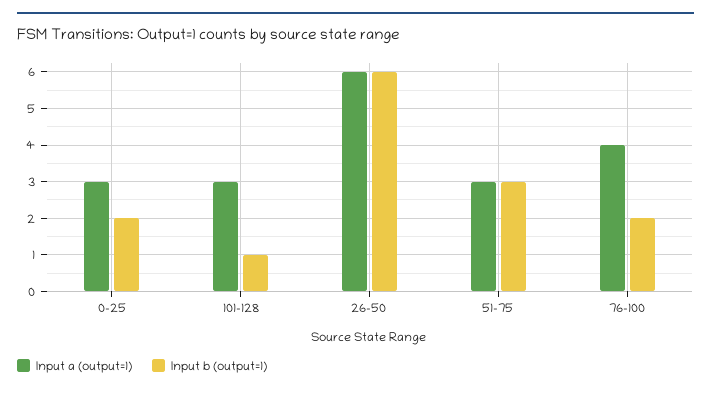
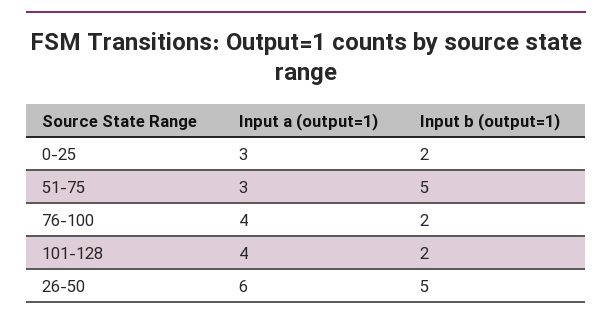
Input a (output=1), 101-128: 3 -> 4
Input b (output=1), 101-128: 1 -> 2
Input b (output=1), 26-50: 6 -> 5
Input b (output=1), 51-75: 3 -> 5

